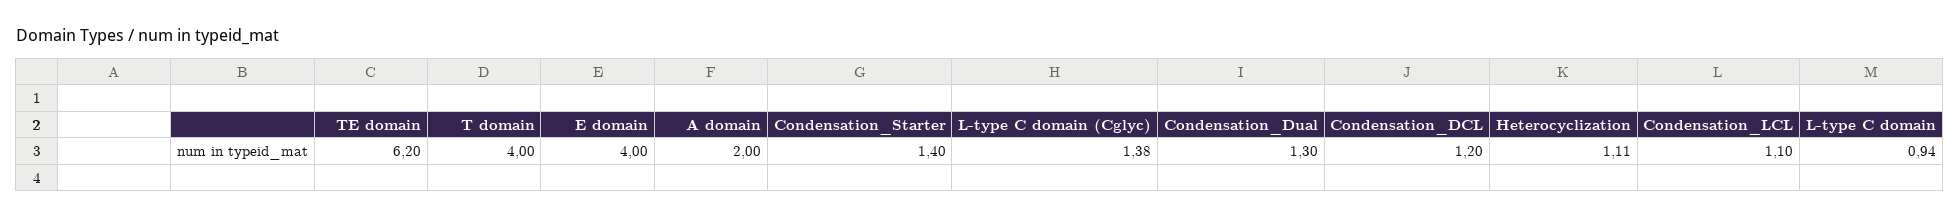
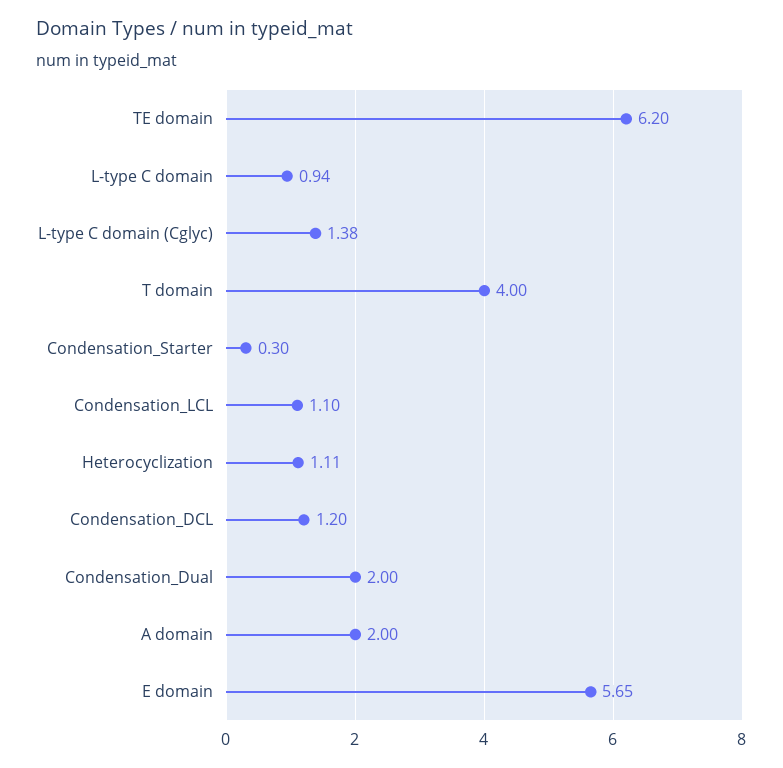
E domain: 4 -> 5.65
Condensation_Starter: 1.4 -> 0.3
Condensation_Dual: 1.3 -> 2

